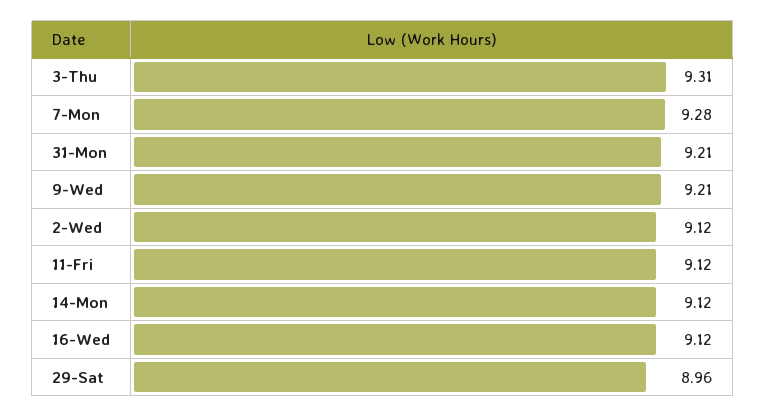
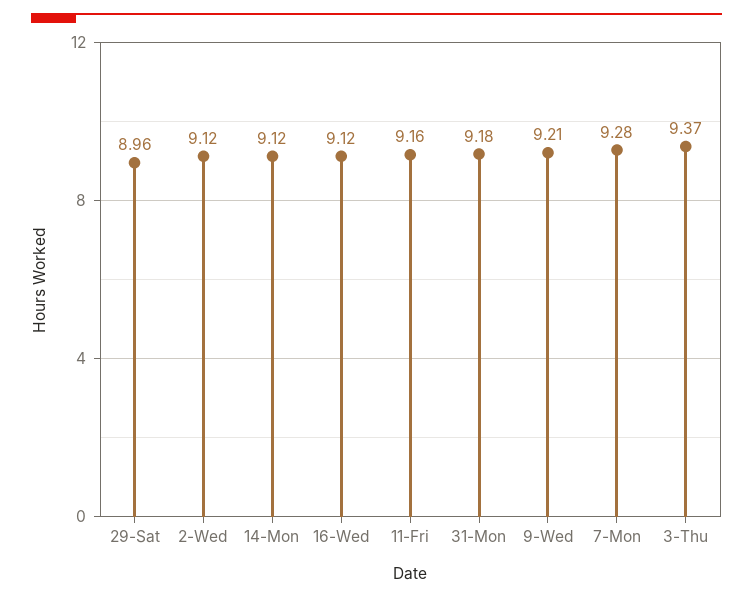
3-Thu: 9.31 -> 9.37
31-Mon: 9.21 -> 9.18
11-Fri: 9.12 -> 9.16

